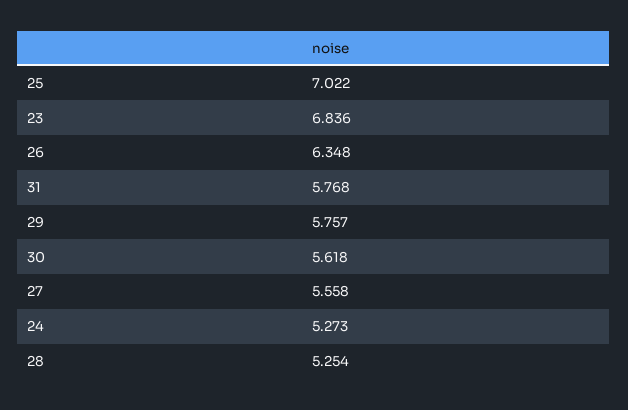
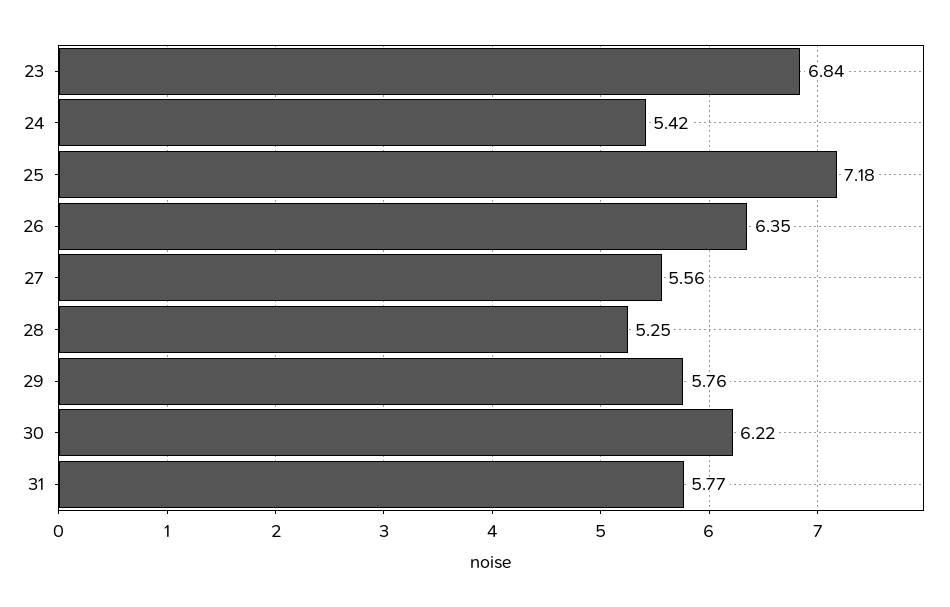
25: 7.022 -> 7.18
30: 5.618 -> 6.22
24: 5.273 -> 5.42

